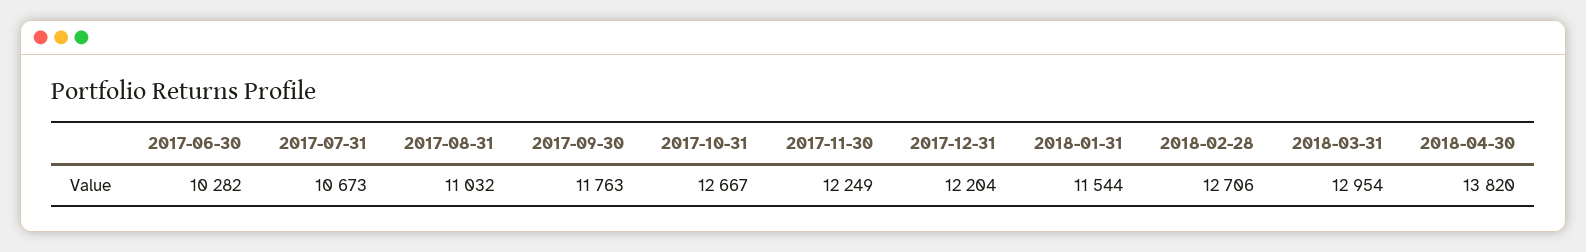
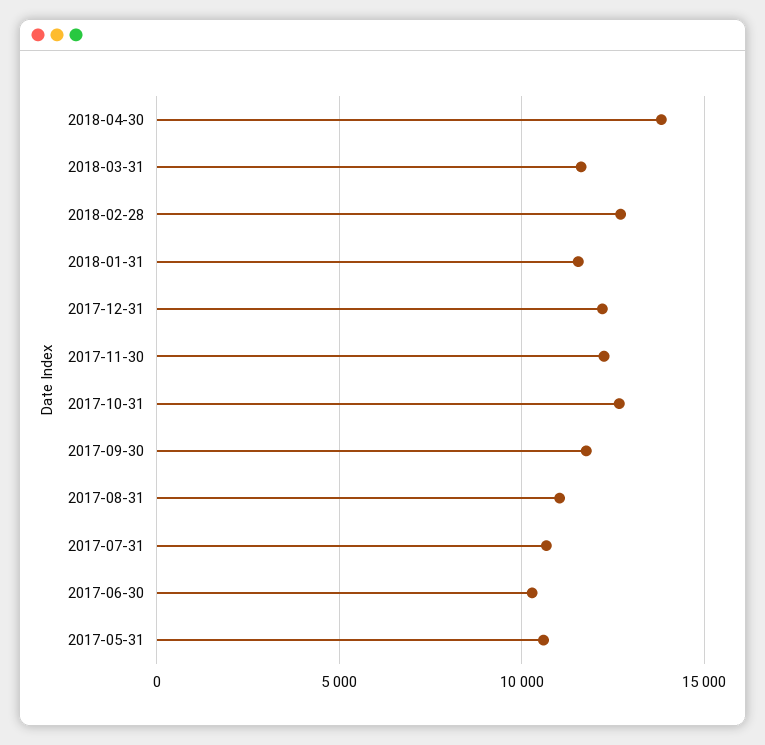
2018-03-31: 12954 -> 11500
2017-05-31: none -> 10500

